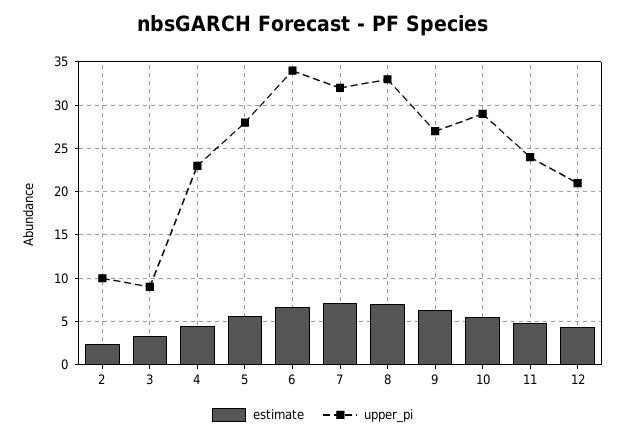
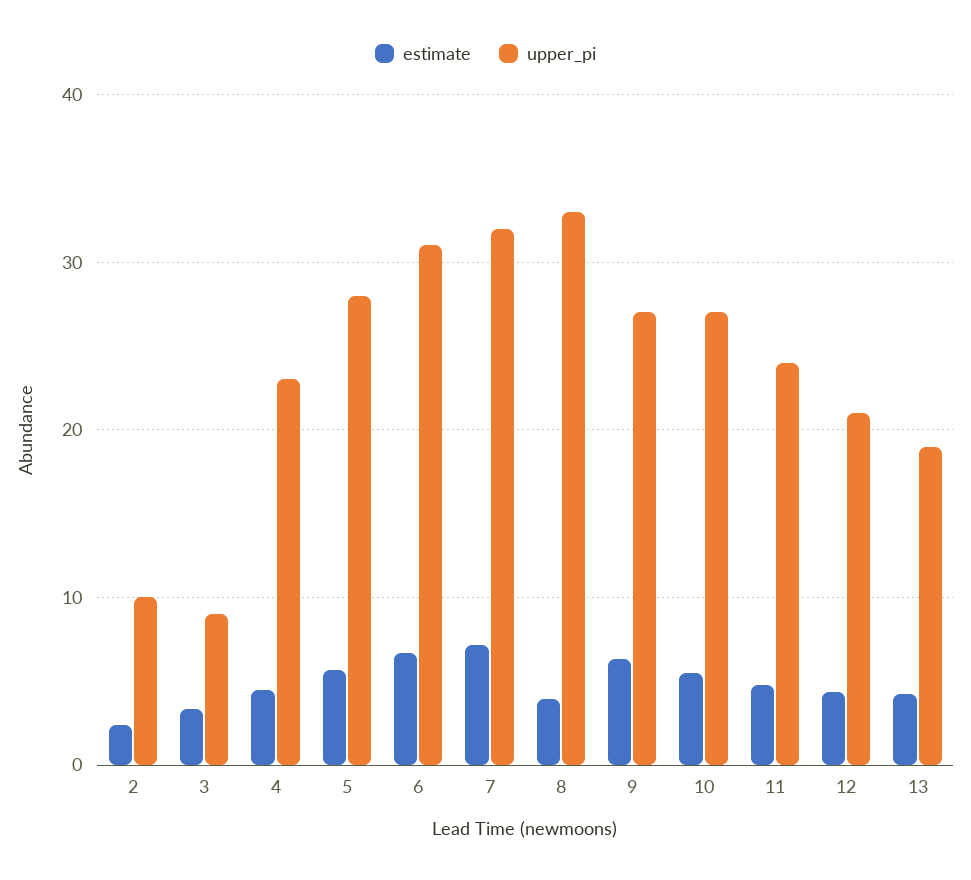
upper_pi, 6: 34 -> 31
estimate, 8: 7 -> 4
upper_pi, 10: 29 -> 27
estimate, 13: none -> 4
upper_pi, 13: none -> 19

